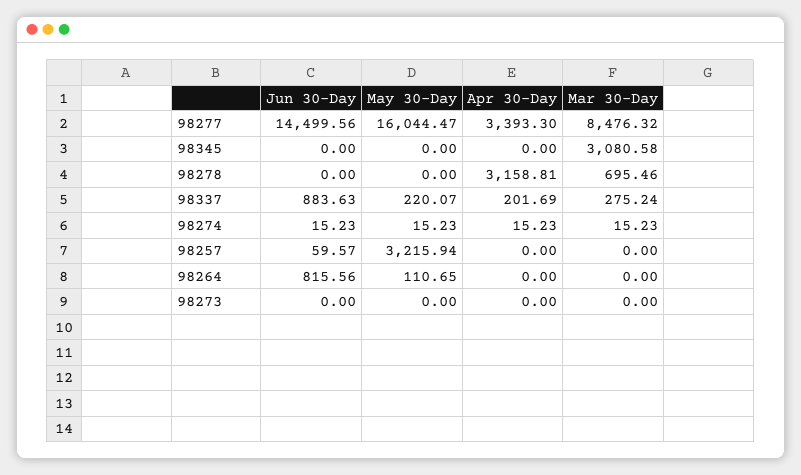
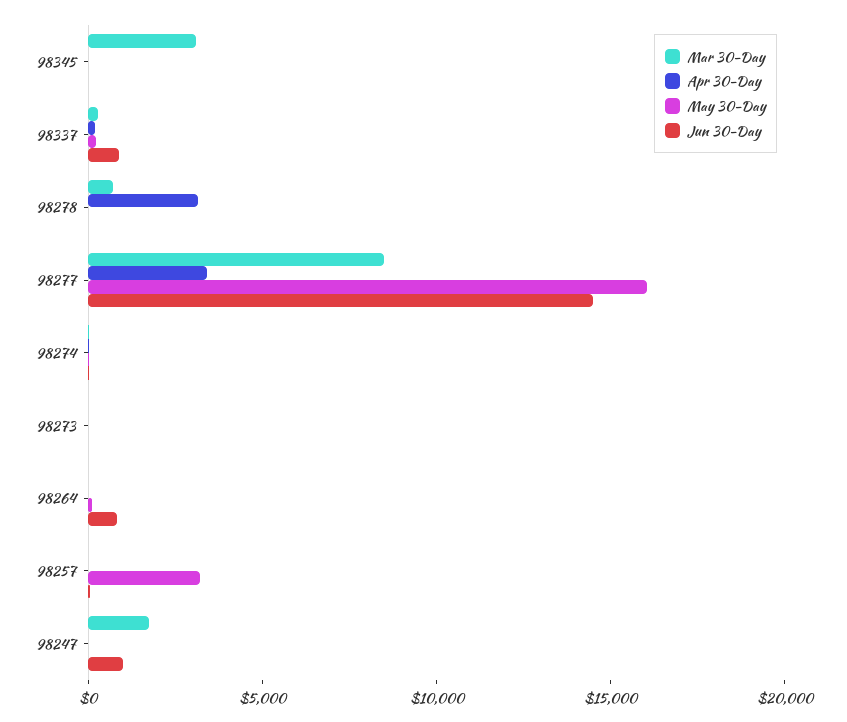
Mar 30-Day, 98247: none -> 2000
Apr 30-Day, 98247: none -> 0
May 30-Day, 98247: none -> 0
Jun 30-Day, 98247: none -> 1000

